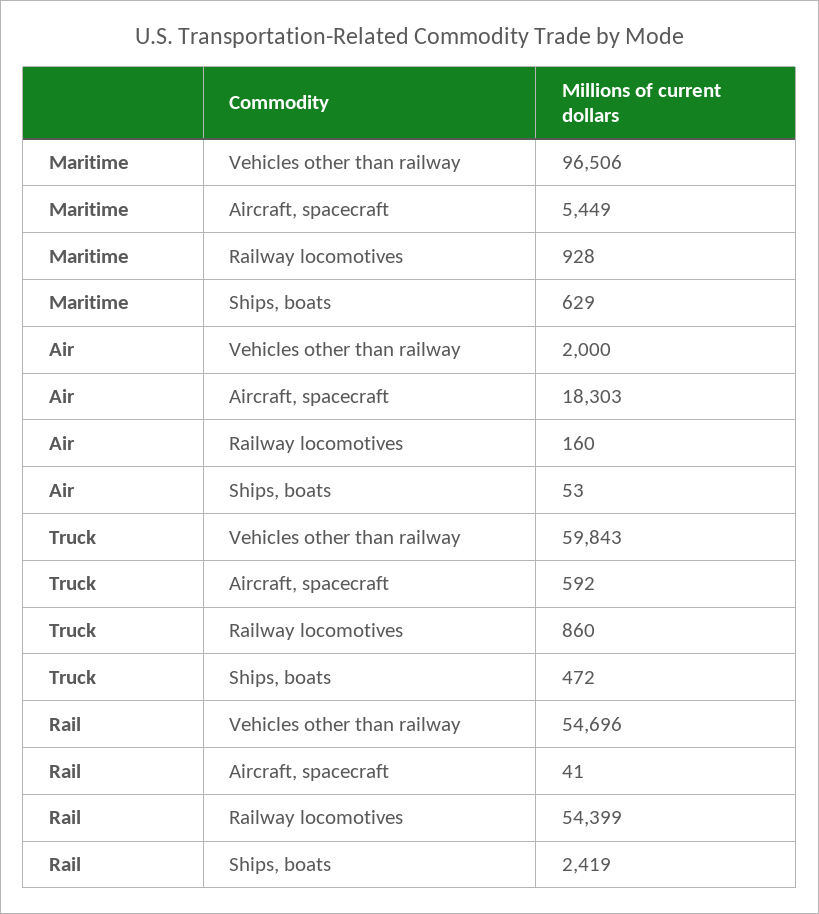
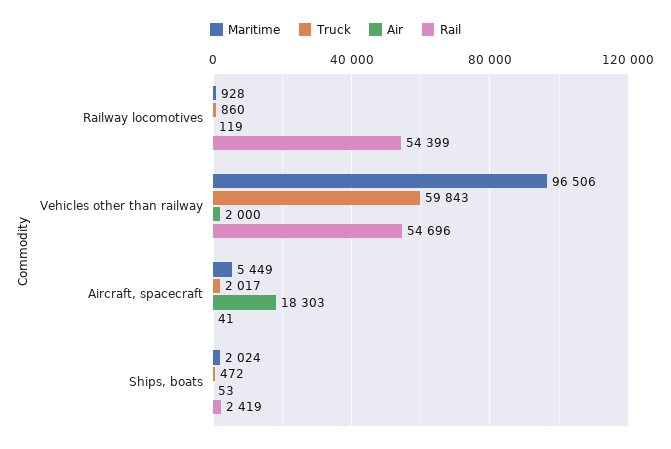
Maritime, Ships, boats: 629 -> 2024
Air, Railway locomotives: 160 -> 119
Truck, Aircraft, spacecraft: 592 -> 2017

